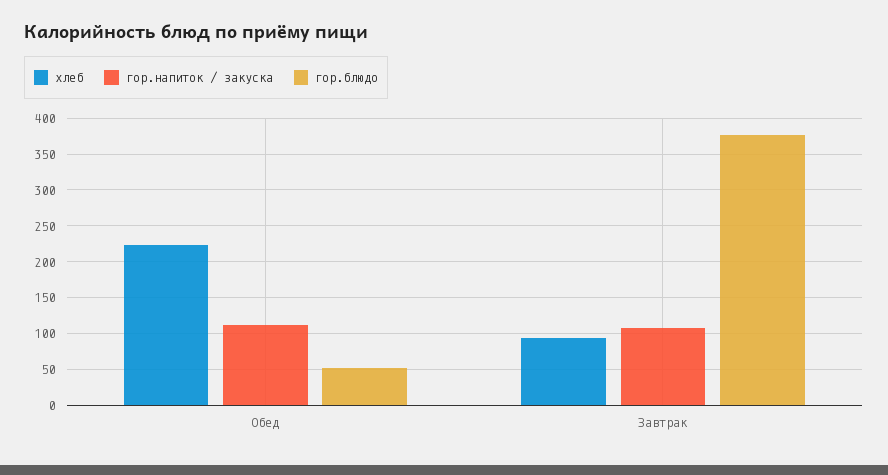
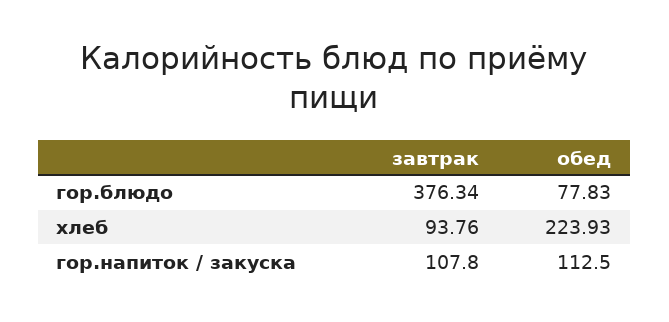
гор.блюдо, Обед: 50 -> 77.83

